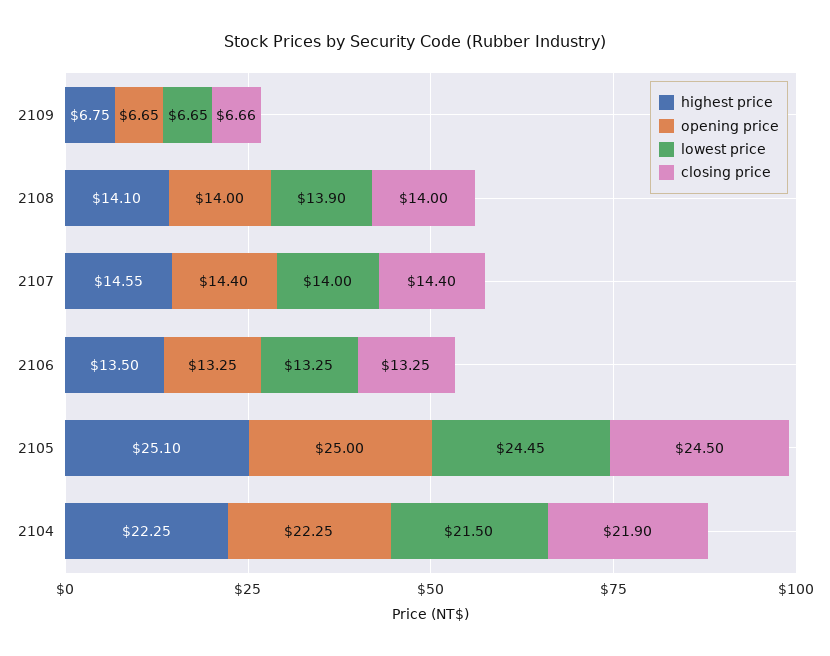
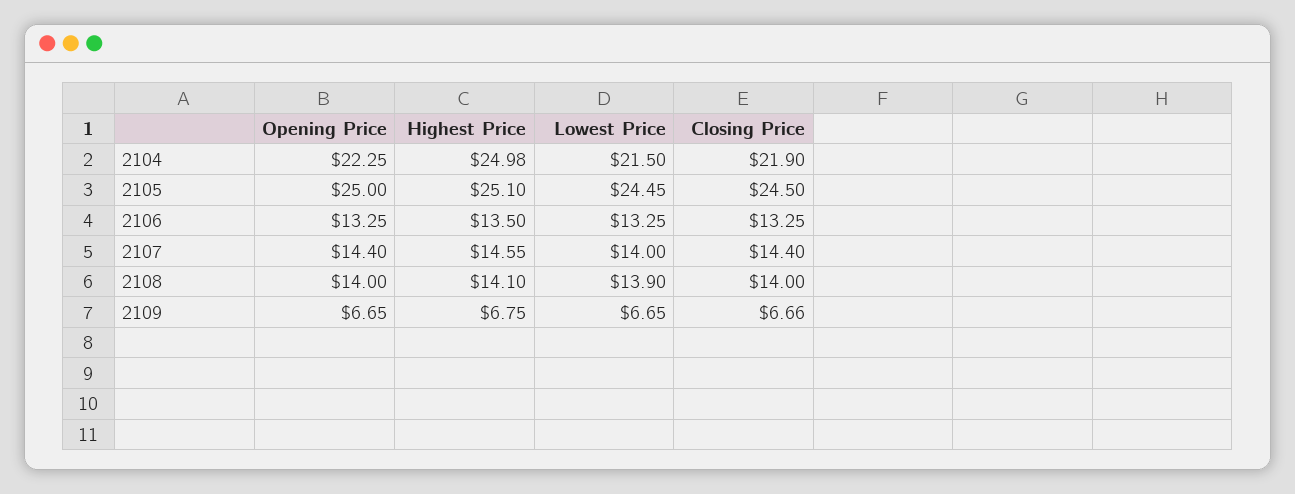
highest price, 2104: 22.25 -> 24.98

